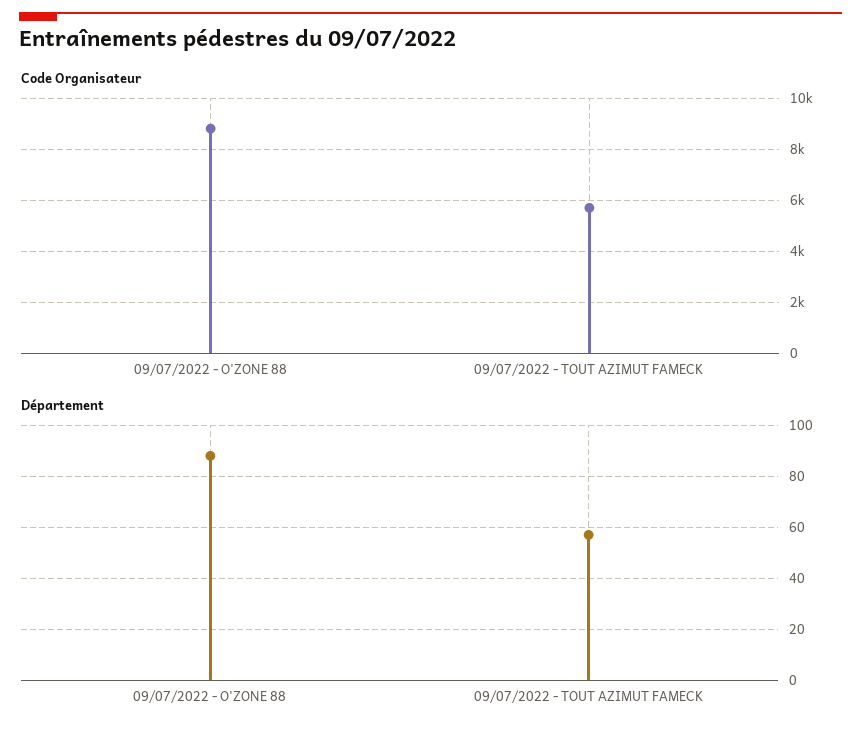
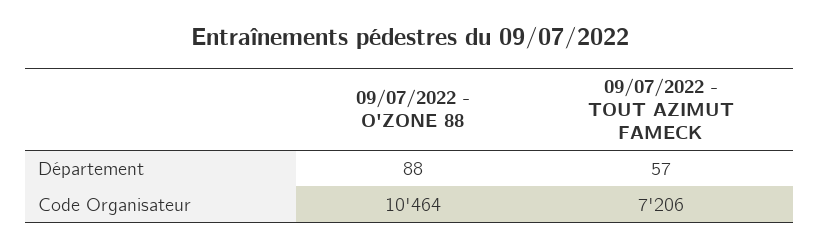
Code Organisateur, 09/07/2022 - O'ZONE 88: 8750 -> 10464
Code Organisateur, 09/07/2022 - TOUT AZIMUT FAMECK: 5750 -> 7206

